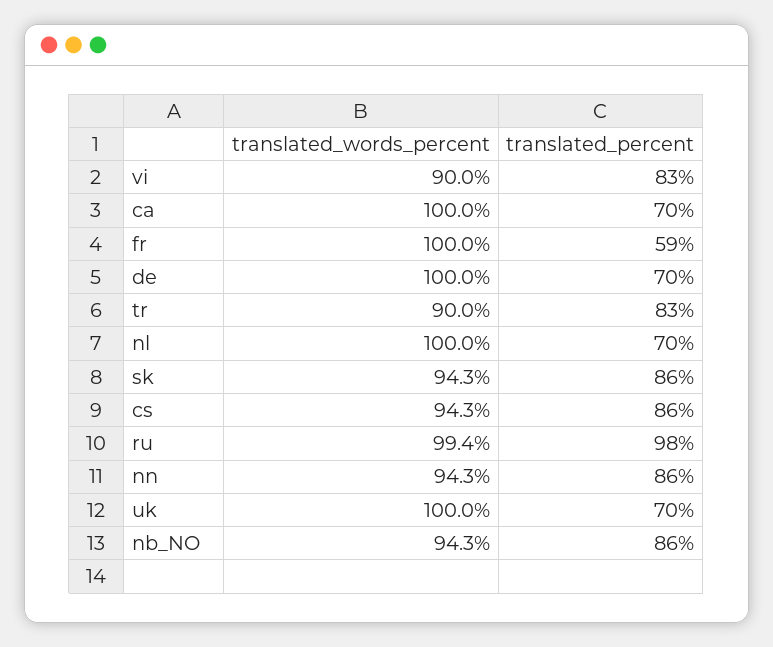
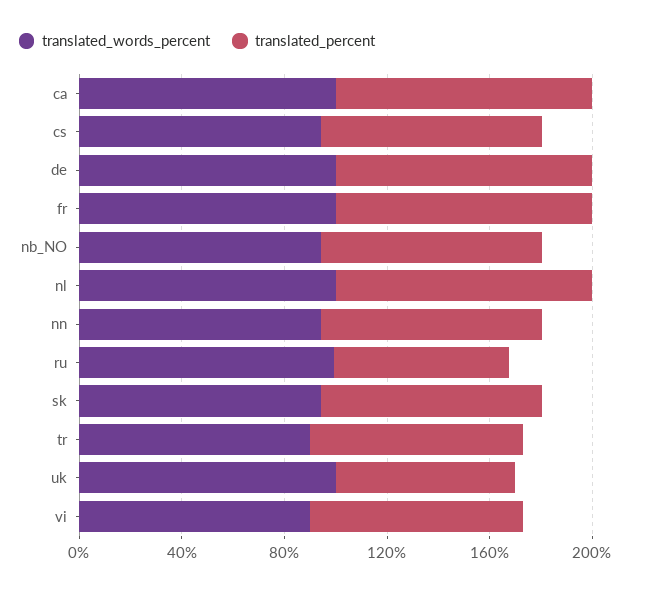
translated_percent, ca: 70 -> 100
translated_percent, fr: 59 -> 100
translated_percent, de: 70 -> 100
translated_percent, nl: 70 -> 100
translated_percent, ru: 98 -> 70

